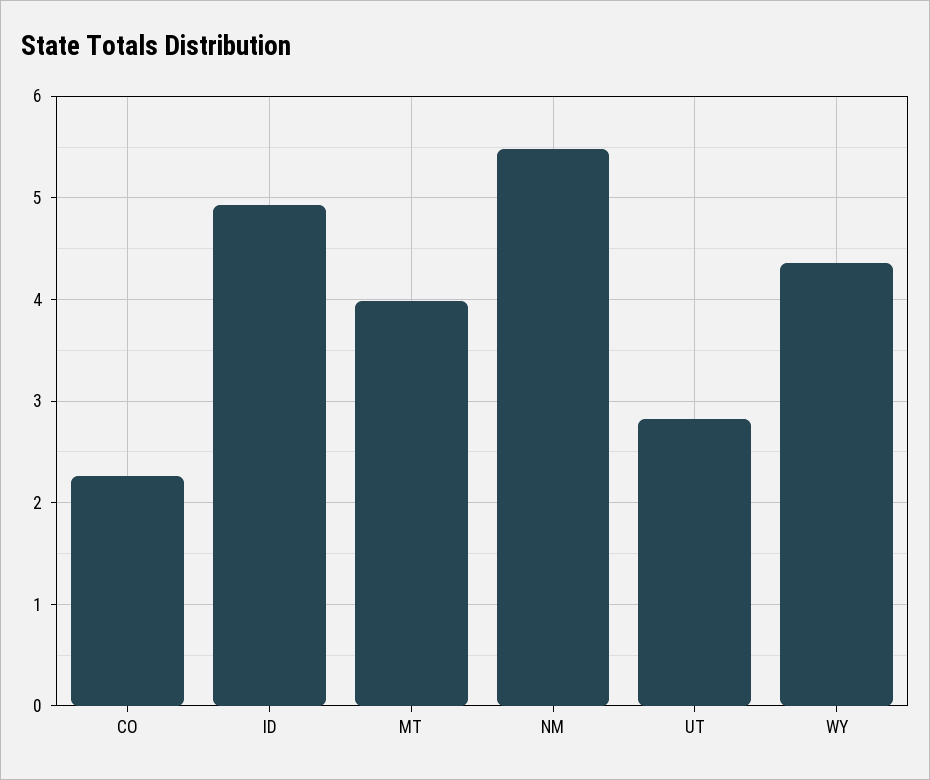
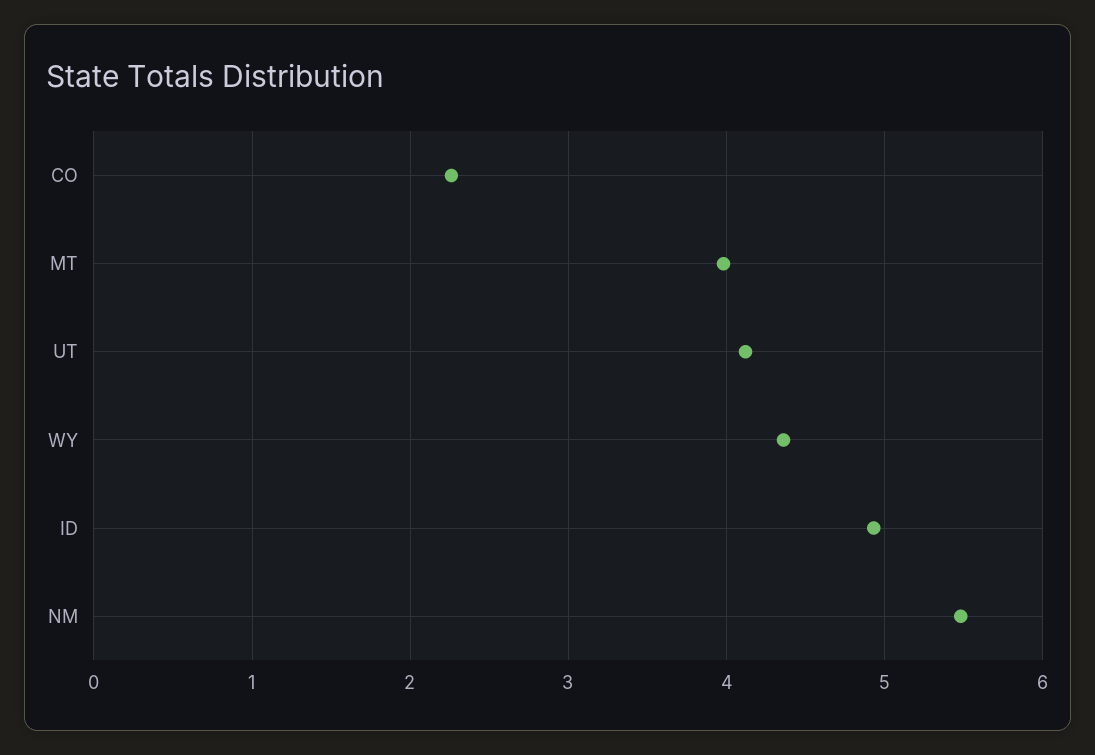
UT: 2.8 -> 4.1

